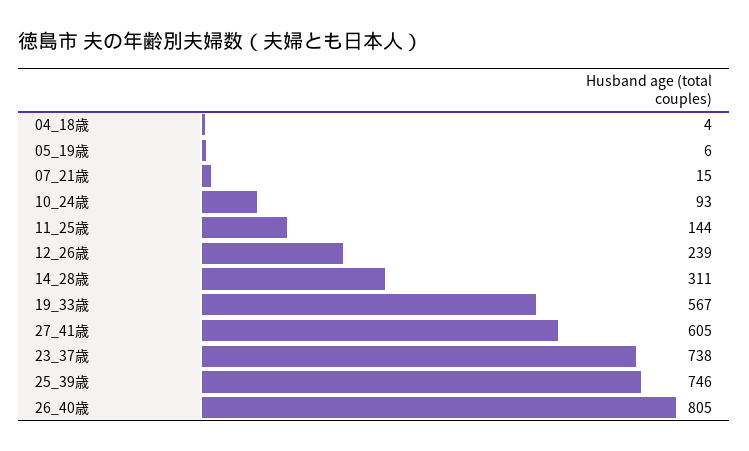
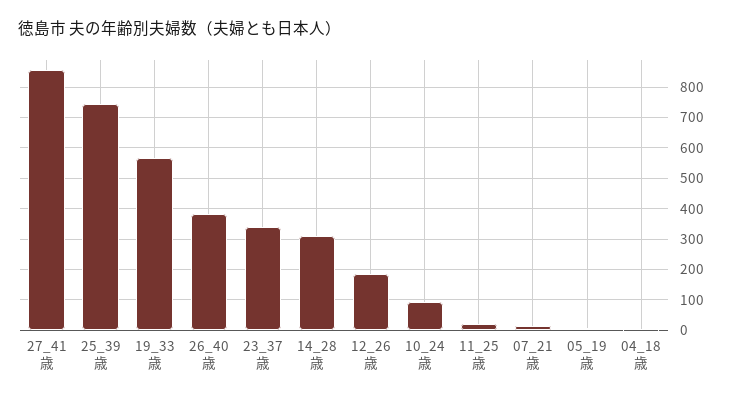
11_25歳: 144 -> 20
12_26歳: 239 -> 180
27_41歳: 605 -> 860
23_37歳: 738 -> 340
26_40歳: 805 -> 380

